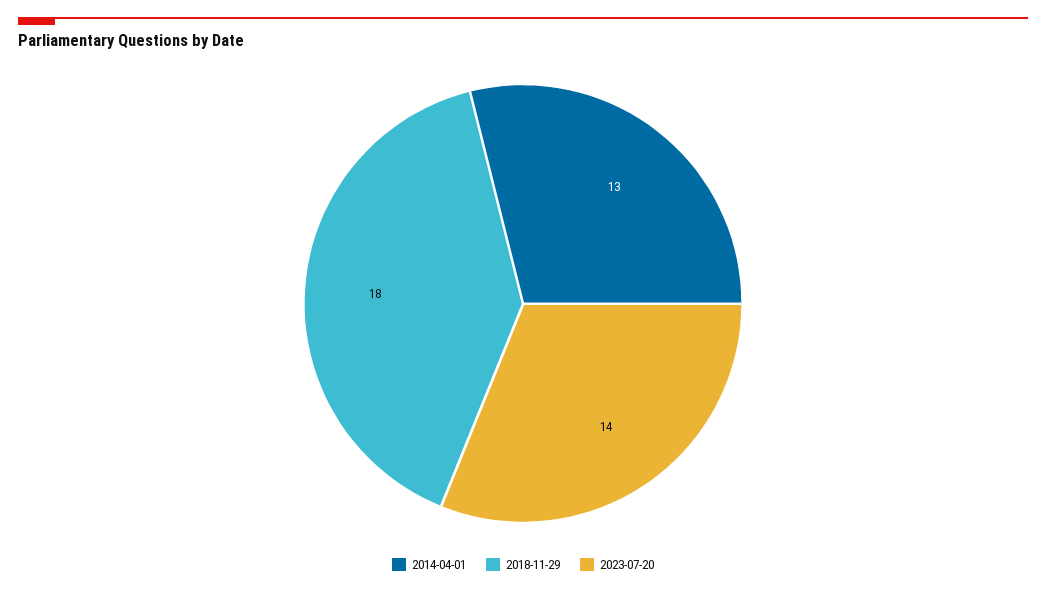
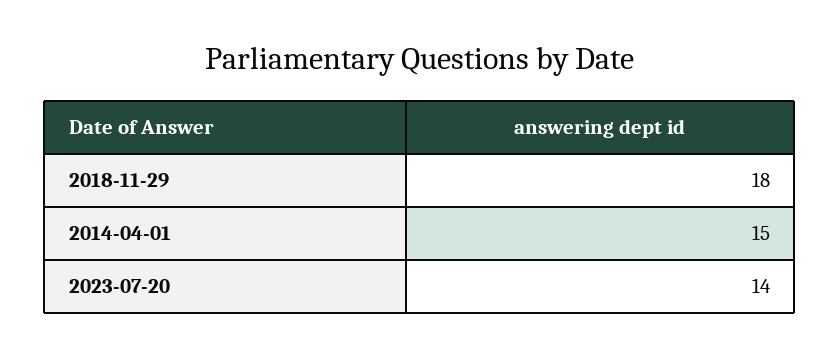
2014-04-01: 13 -> 15

